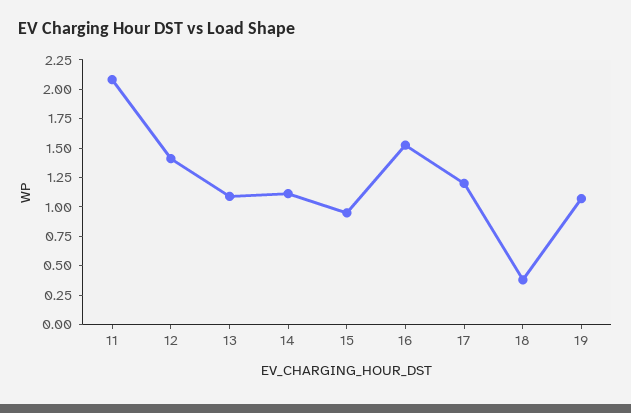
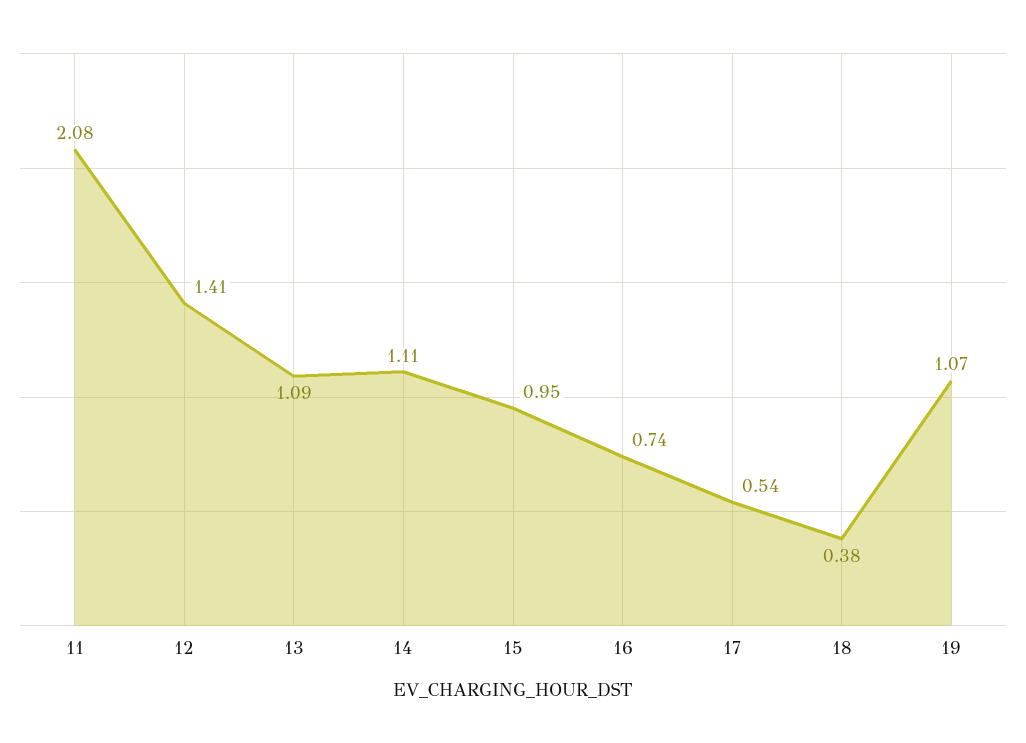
16: 1.5 -> 0.74
17: 1.25 -> 0.54

